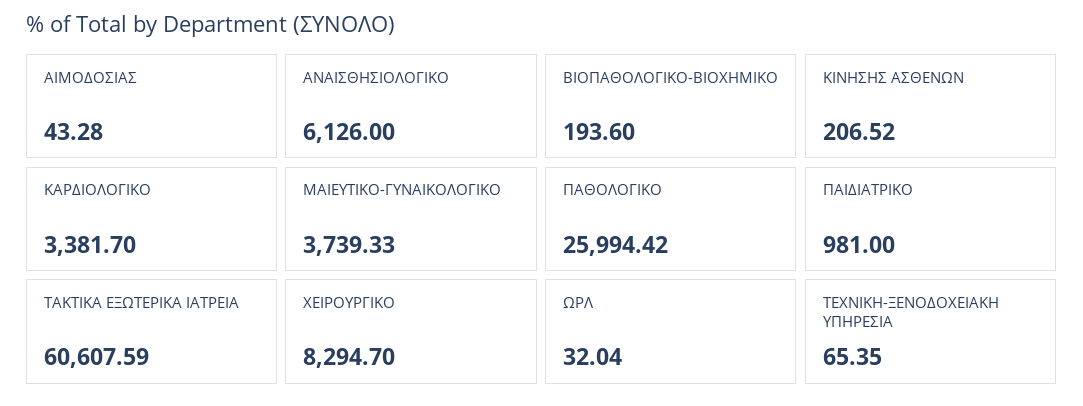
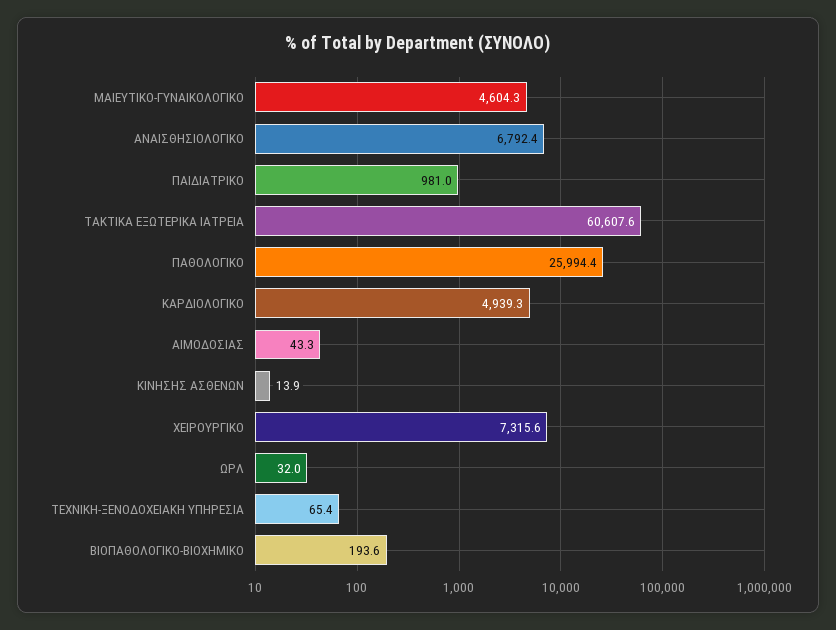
ΑΝΑΙΣΘΗΣΙΟΛΟΓΙΚΟ: 6126 -> 6792.4
ΚΙΝΗΣΗΣ ΑΣΘΕΝΩΝ: 206.52 -> 13.9
ΚΑΡΔΙΟΛΟΓΙΚΟ: 3381.7 -> 4939.3
ΜΑΙΕΥΤΙΚΟ-ΓΥΝΑΙΚΟΛΟΓΙΚΟ: 3739.33 -> 4604.3
ΧΕΙΡΟΥΡΓΙΚΟ: 8294.7 -> 7315.6

